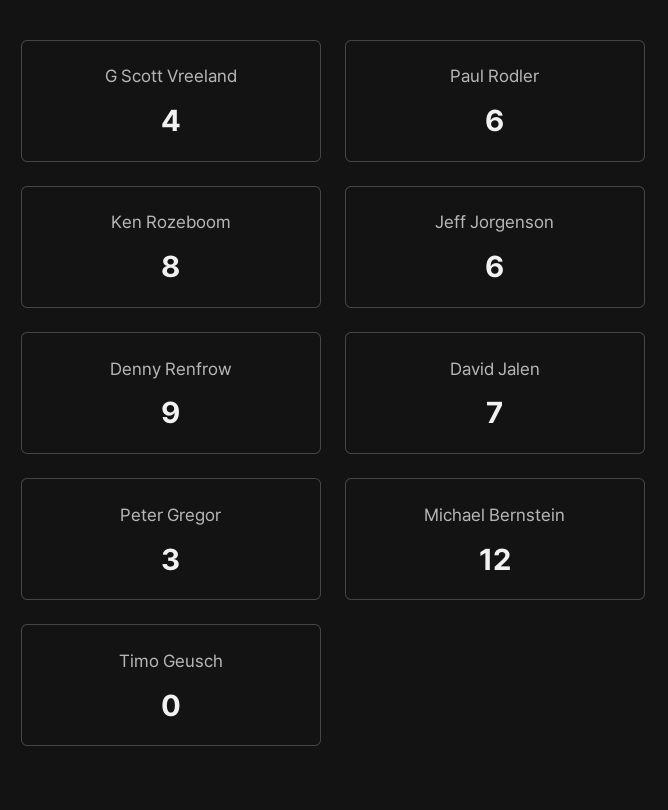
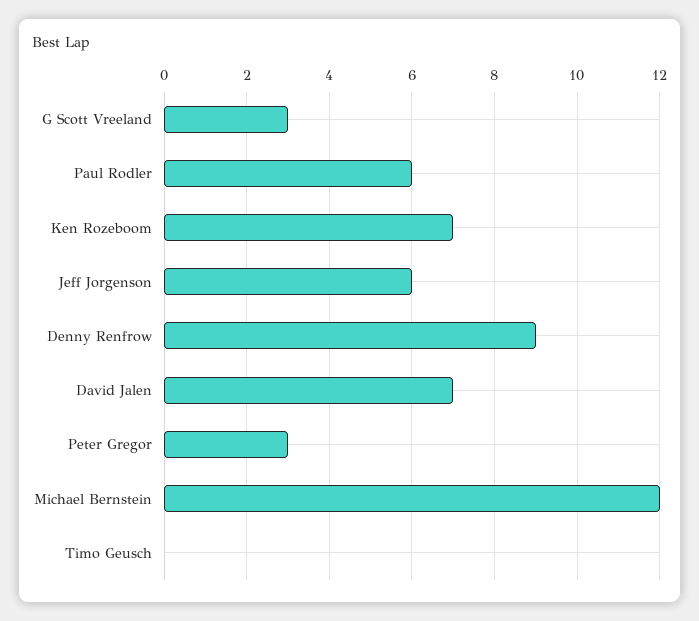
G Scott Vreeland: 4 -> 3
Ken Rozeboom: 8 -> 7

